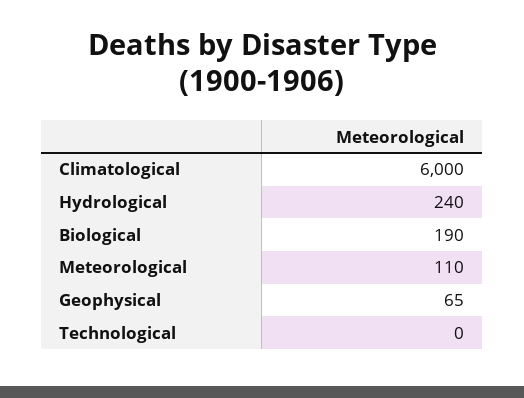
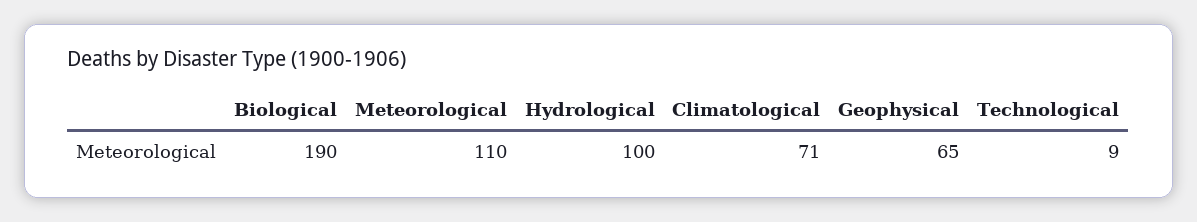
Climatological: 6000 -> 71
Hydrological: 240 -> 100
Technological: 0 -> 9

